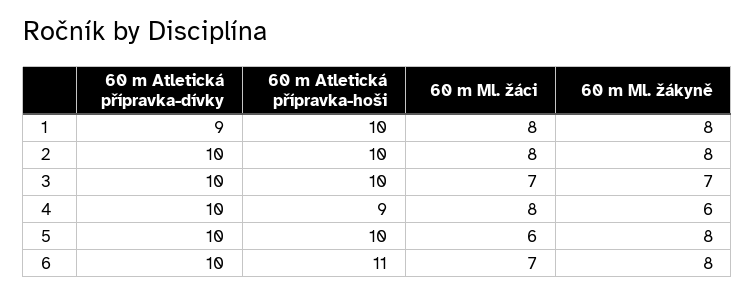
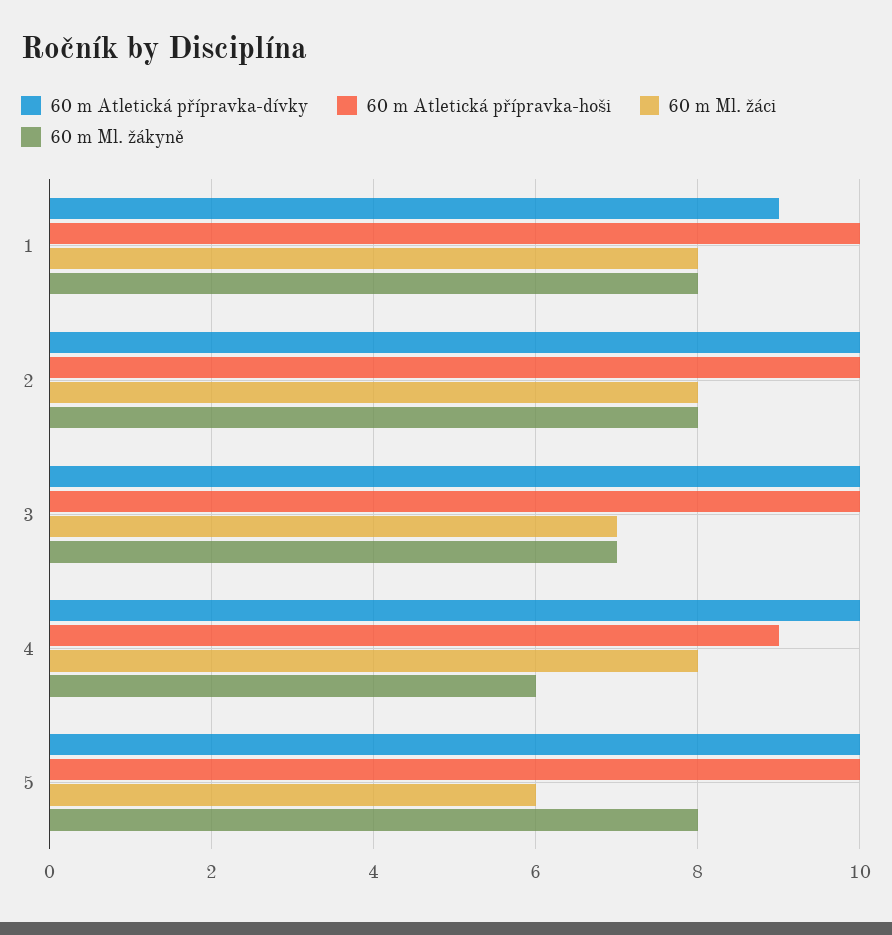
60 m Atletická přípravka-dívky, 6: 10 -> none
60 m Atletická přípravka-hoši, 6: 11 -> none
60 m Ml. žáci, 6: 7 -> none
60 m Ml. žákyně, 6: 8 -> none

